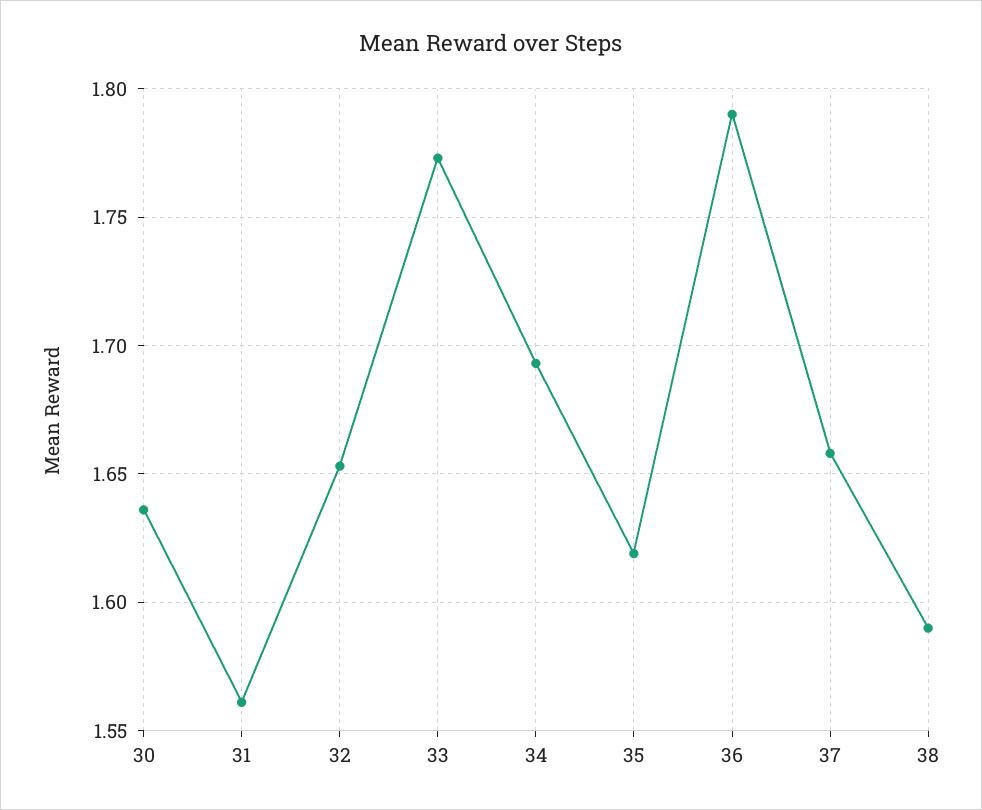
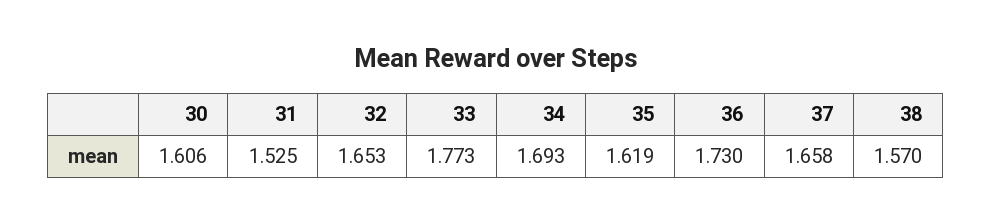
30: 1.635 -> 1.606
31: 1.56 -> 1.525
36: 1.79 -> 1.73
38: 1.59 -> 1.57

